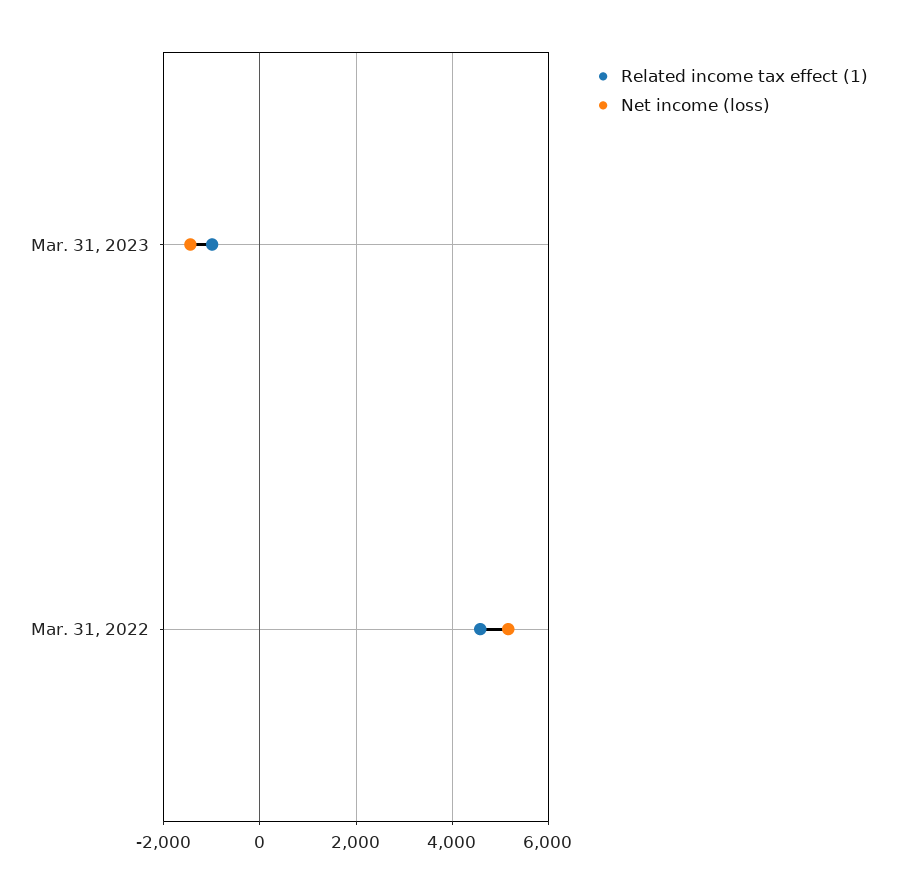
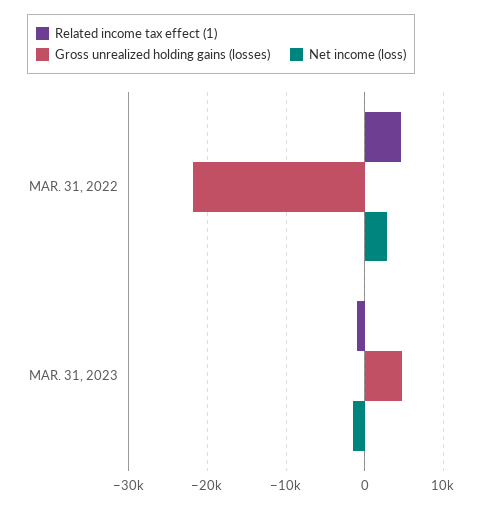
Net income (loss), Mar. 31, 2022: 5200 -> 3000
Gross unrealized holding gains (losses), Mar. 31, 2022: none -> -22000
Gross unrealized holding gains (losses), Mar. 31, 2023: none -> 5000

